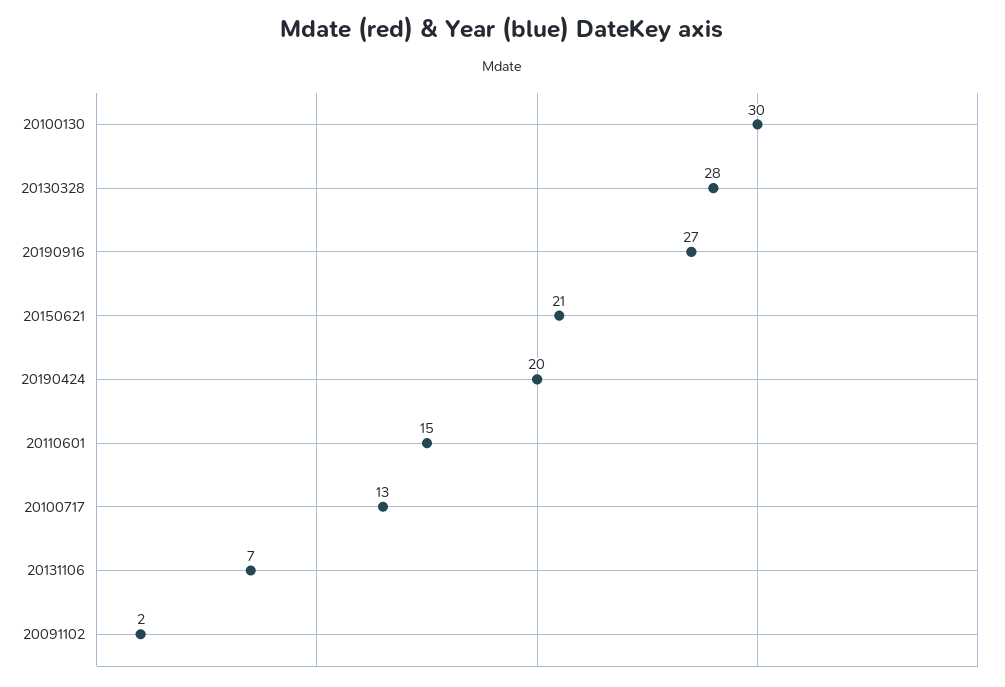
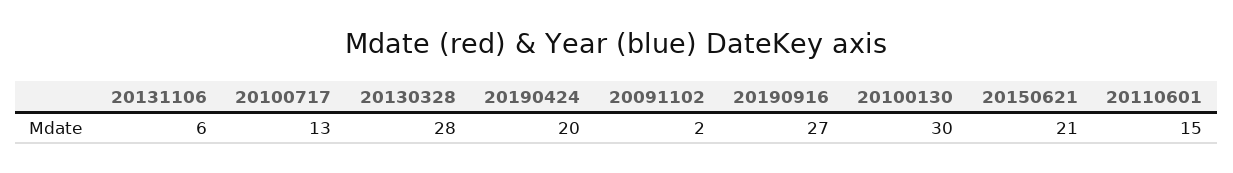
20131106: 7 -> 6

